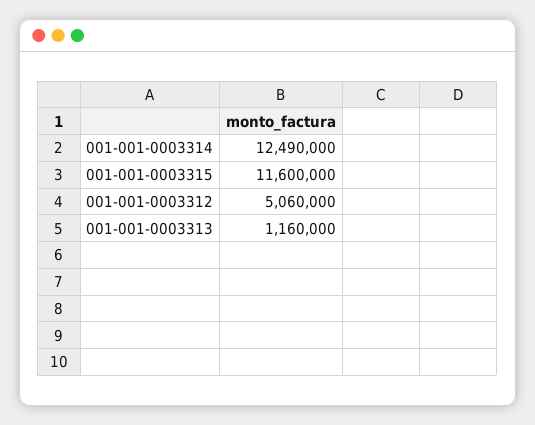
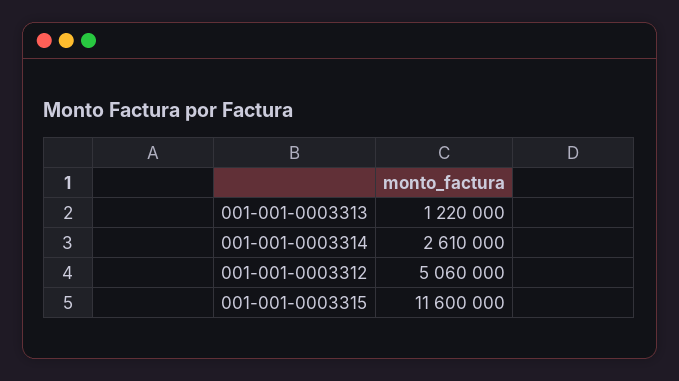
001-001-0003314: 12490000 -> 2610000
001-001-0003313: 1160000 -> 1220000

